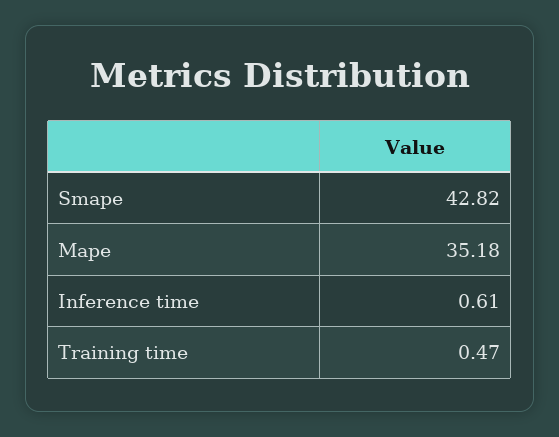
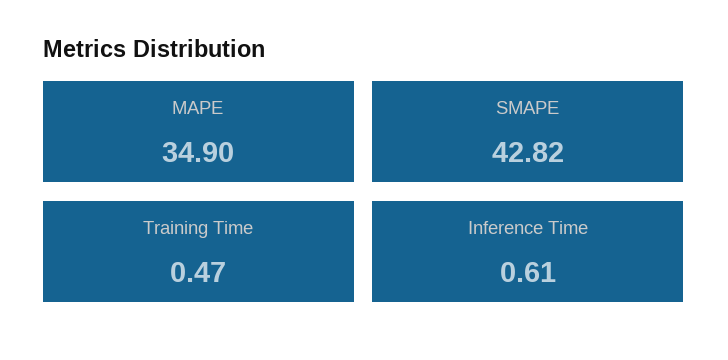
Mape: 35.18 -> 34.9

